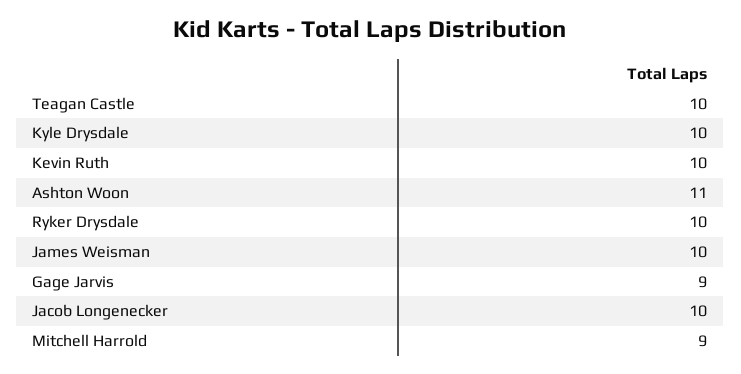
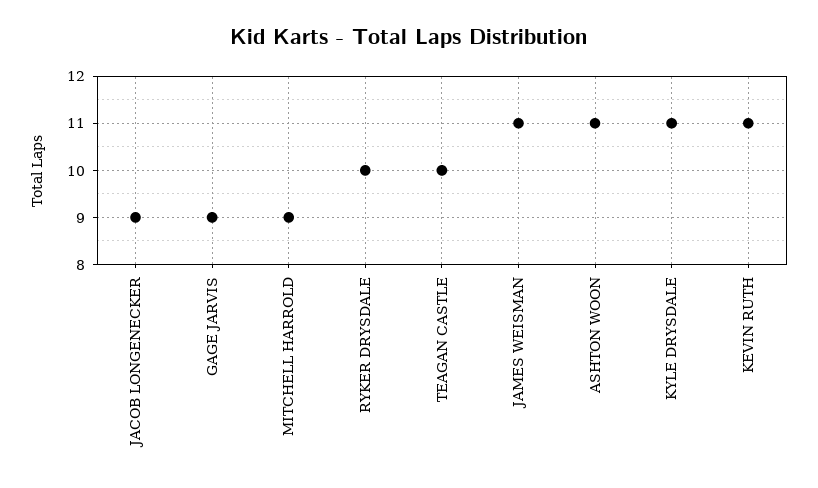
Kyle Drysdale: 10 -> 11
Kevin Ruth: 10 -> 11
James Weisman: 10 -> 11
Jacob Longenecker: 10 -> 9

